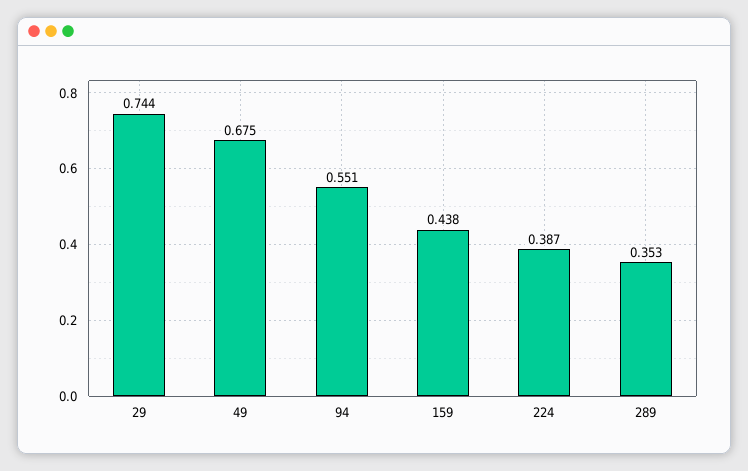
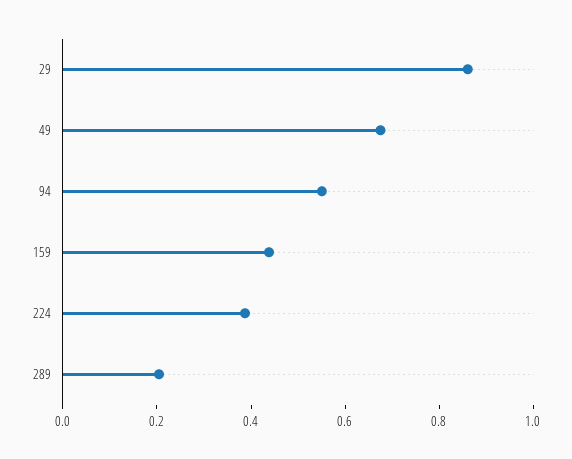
29: 0.744 -> 0.85
289: 0.353 -> 0.2

